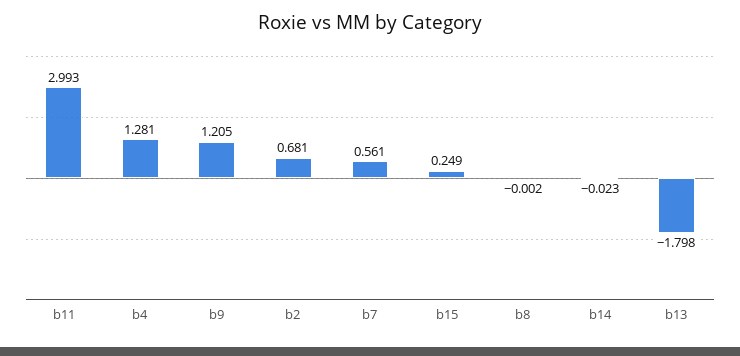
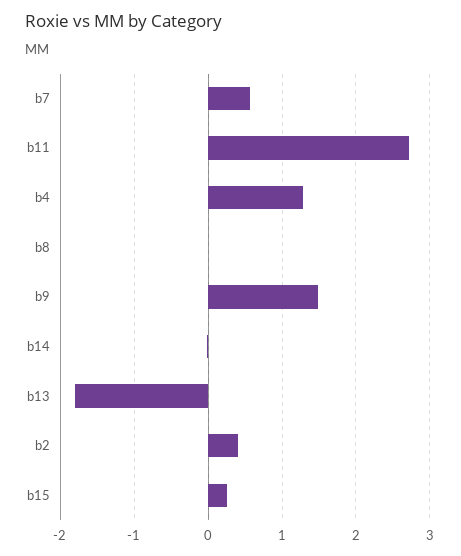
b11: 2.993 -> 2.7
b9: 1.205 -> 1.5
b2: 0.681 -> 0.4

